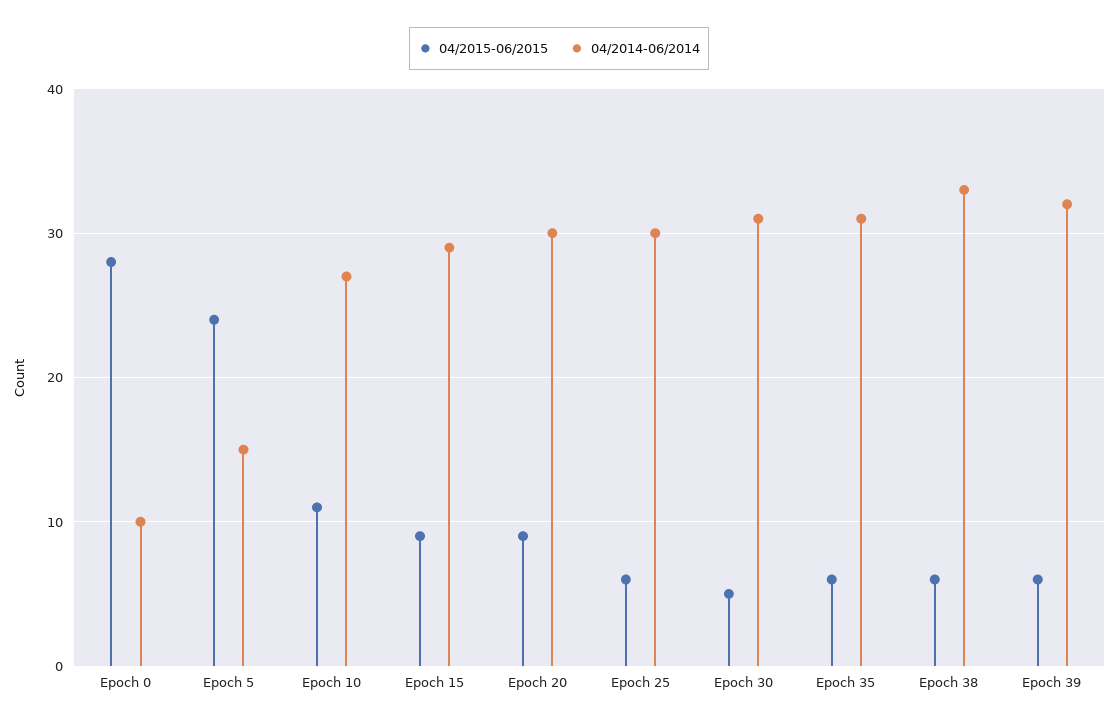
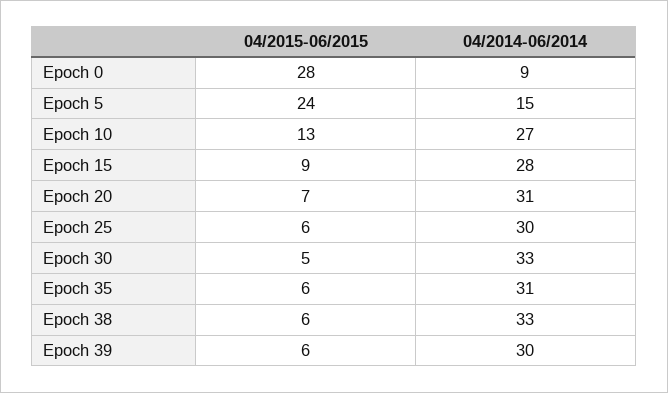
04/2014-06/2014, Epoch 0: 10 -> 9
04/2015-06/2015, Epoch 10: 11 -> 13
04/2014-06/2014, Epoch 15: 29 -> 28
04/2015-06/2015, Epoch 20: 9 -> 7
04/2014-06/2014, Epoch 20: 30 -> 31
04/2014-06/2014, Epoch 30: 31 -> 33
04/2014-06/2014, Epoch 39: 32 -> 30

